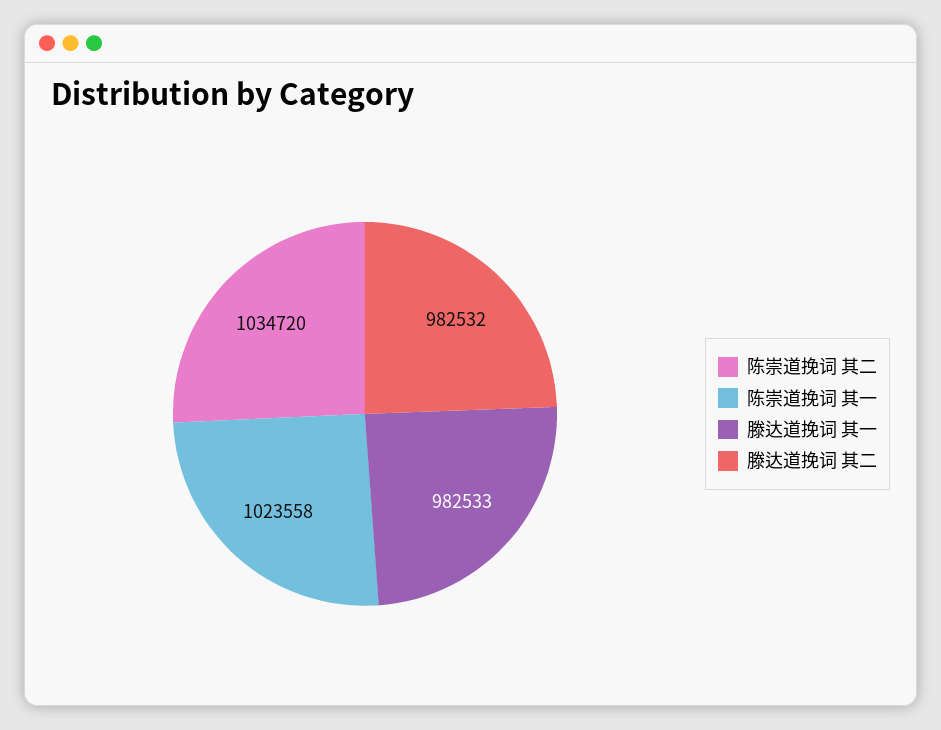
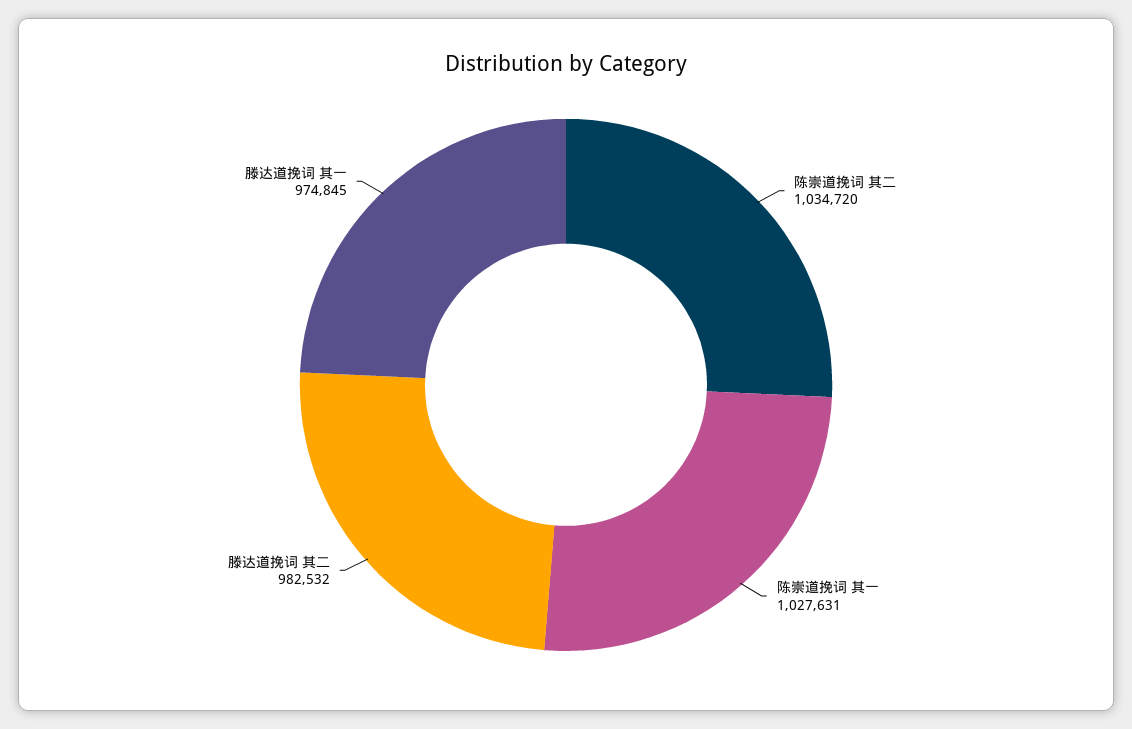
陈崇道挽词 其一: 1023558 -> 1027631
滕达道挽词 其一: 982533 -> 974845

